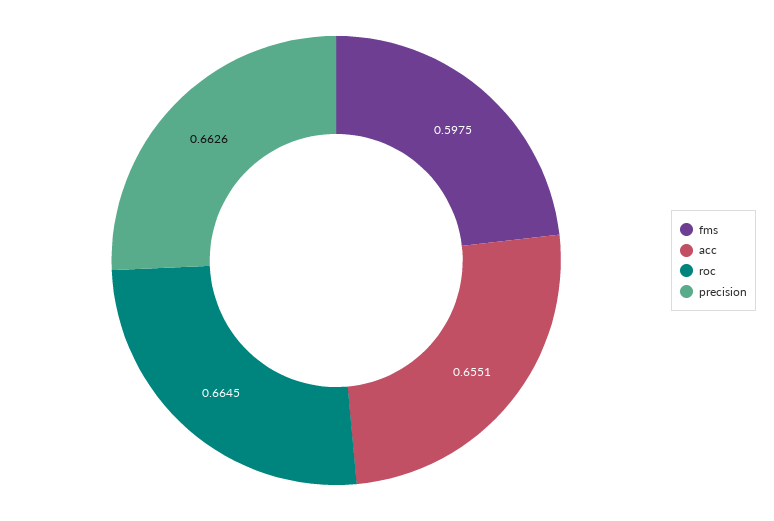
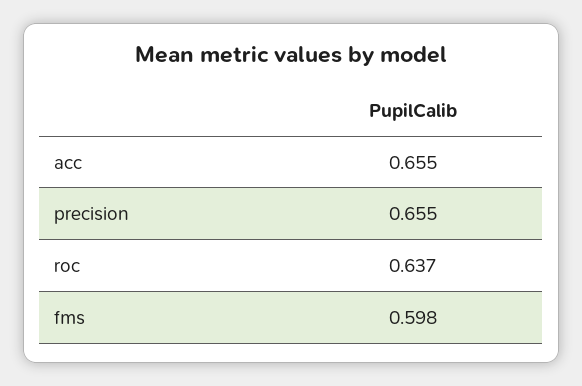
roc: 0.6645 -> 0.637
precision: 0.6626 -> 0.655

